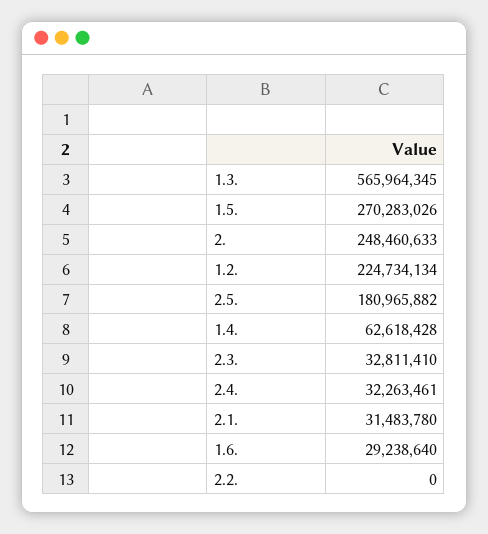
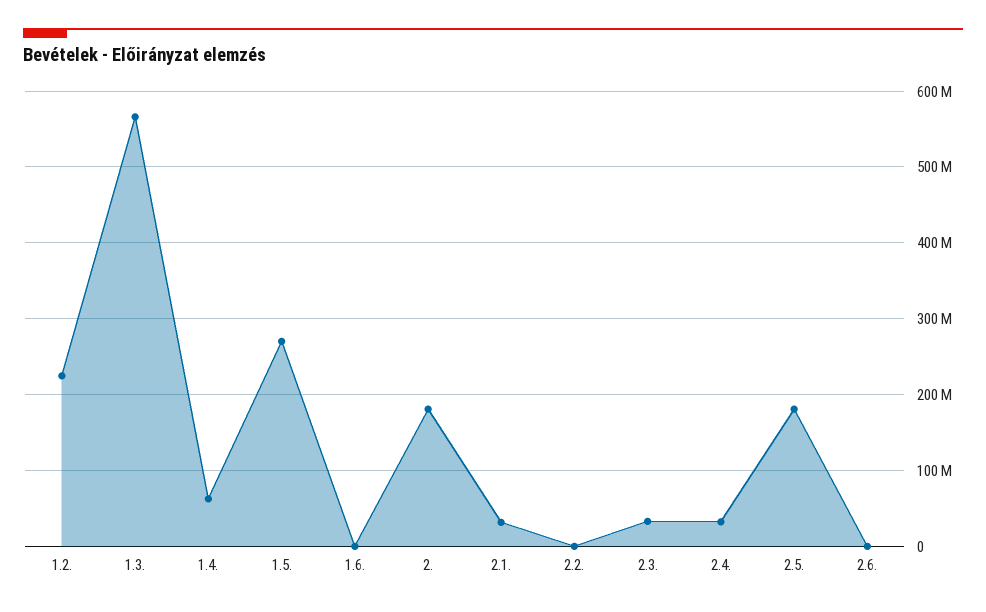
2.: 248460633 -> 180000000
1.6.: 29238640 -> 0
2.6.: none -> 0

